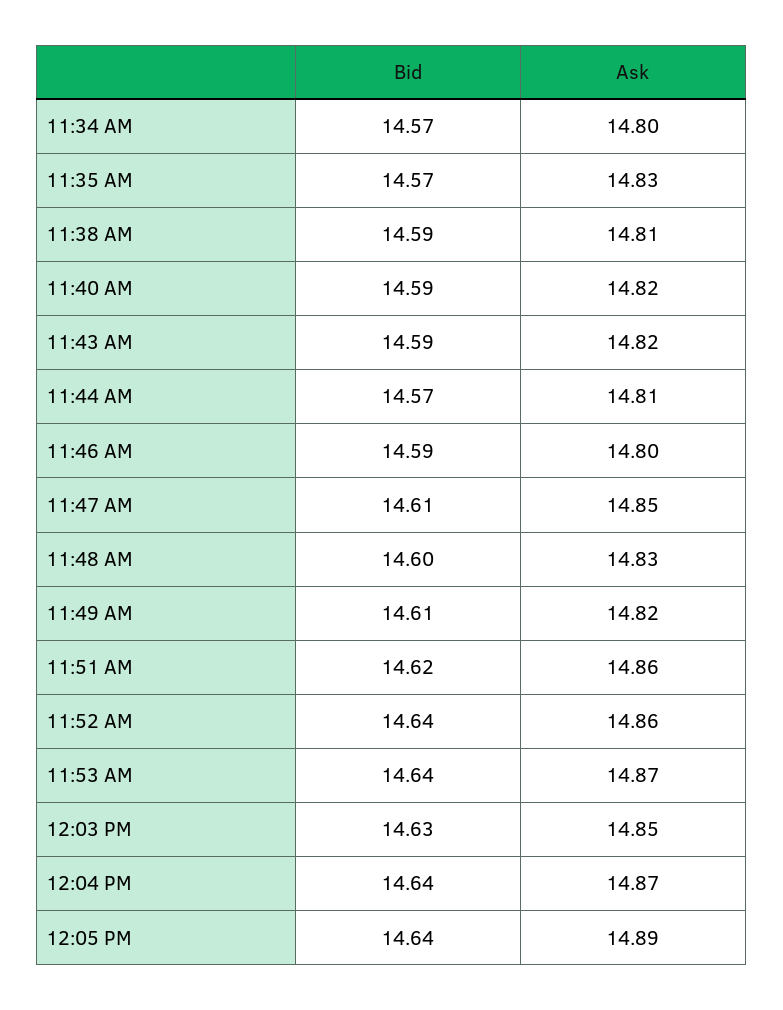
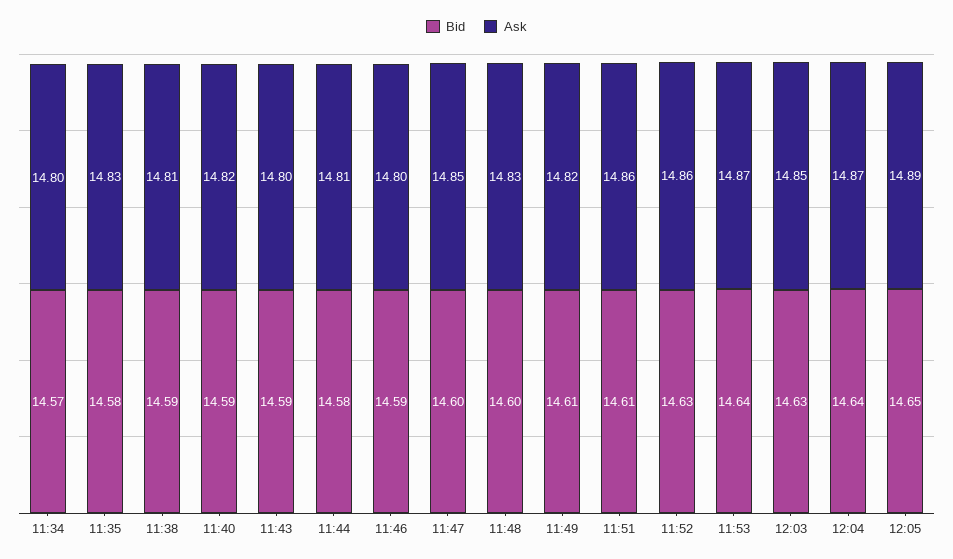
Bid, 11:35 AM: 14.57 -> 14.58
Ask, 11:43 AM: 14.82 -> 14.8
Bid, 11:44 AM: 14.57 -> 14.58
Bid, 11:47 AM: 14.61 -> 14.6
Bid, 11:51 AM: 14.62 -> 14.61
Bid, 11:52 AM: 14.64 -> 14.63
Bid, 12:05 PM: 14.64 -> 14.65

